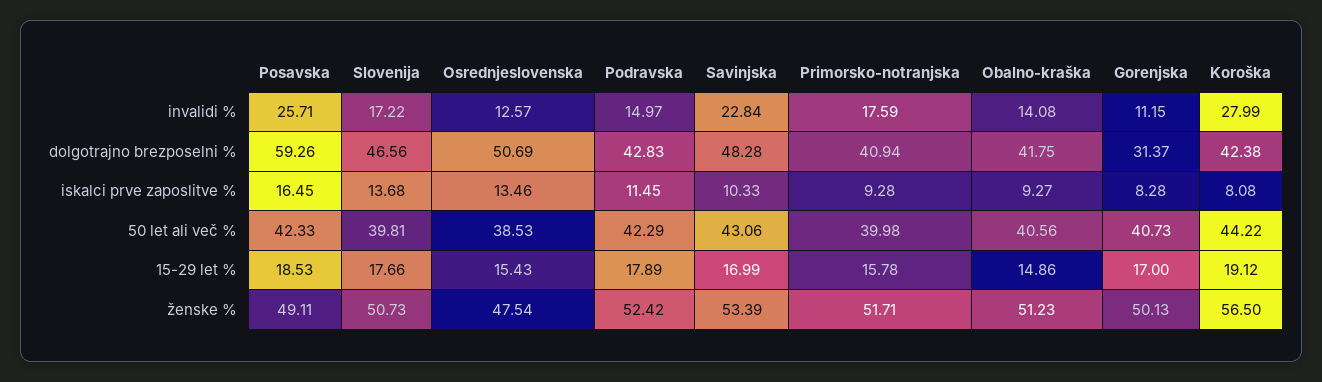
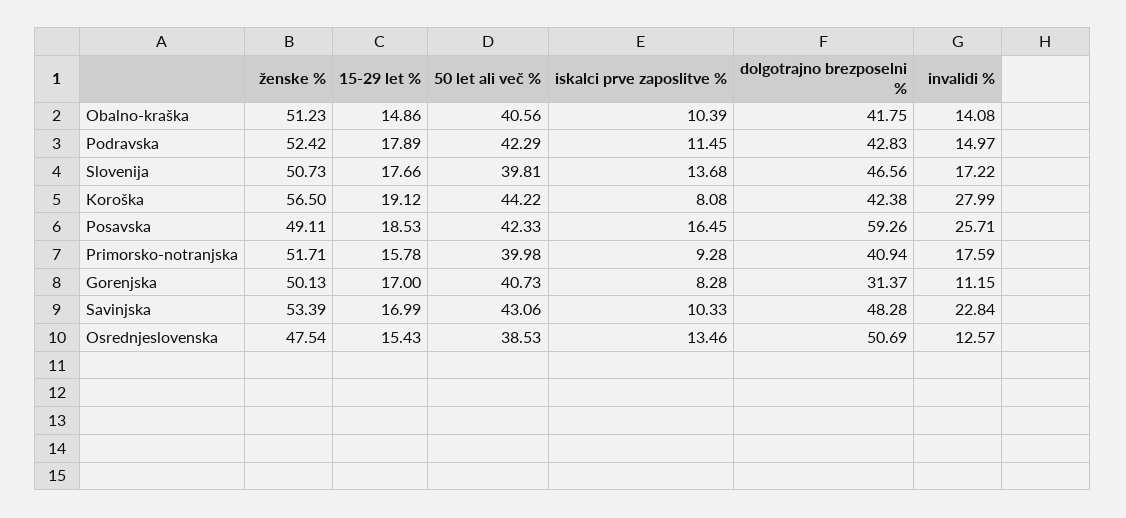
Obalno-kraška, iskalci prve zaposlitve %: 9.27 -> 10.39

